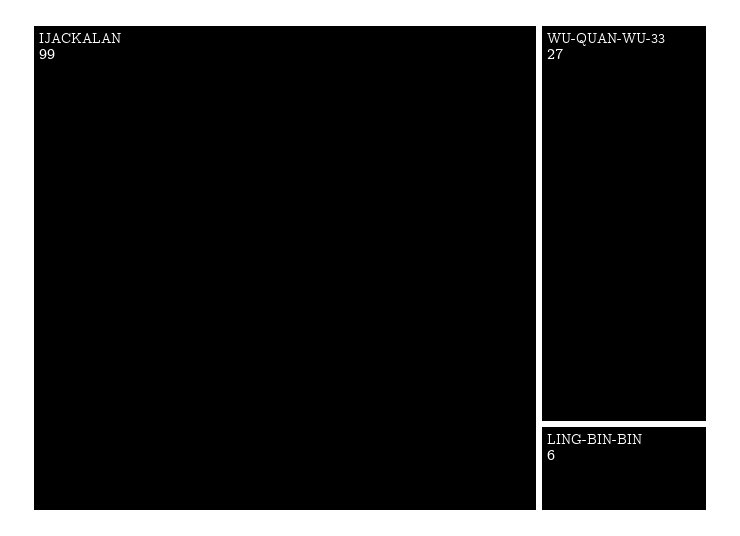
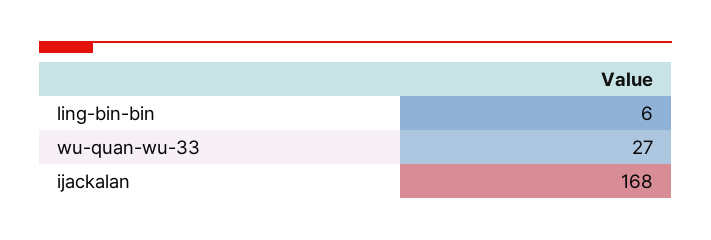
IJACKALAN: 99 -> 168

